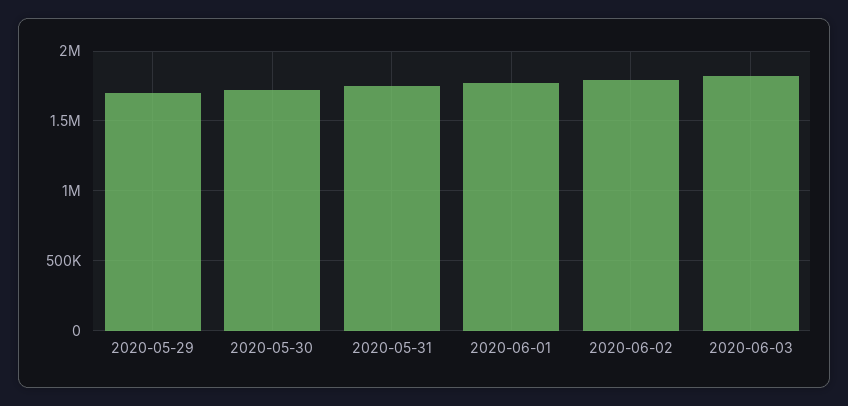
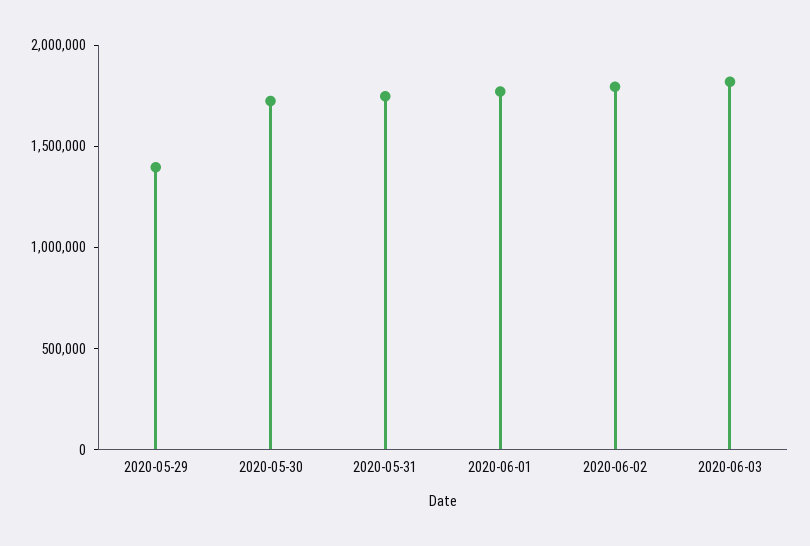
2020-05-29: 1700000 -> 1400000

